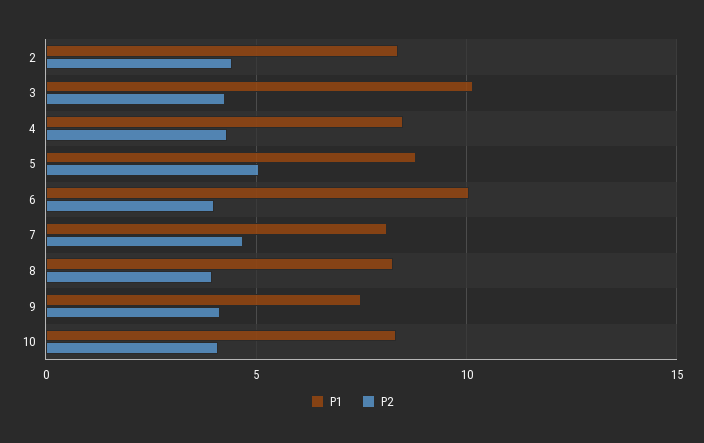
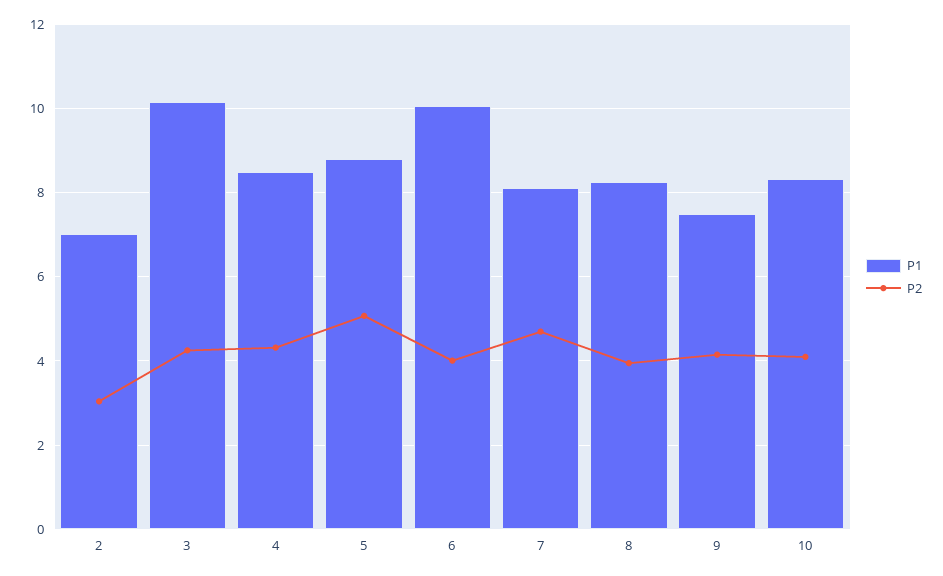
P1, 2: 8.5 -> 7
P2, 2: 4.5 -> 3

